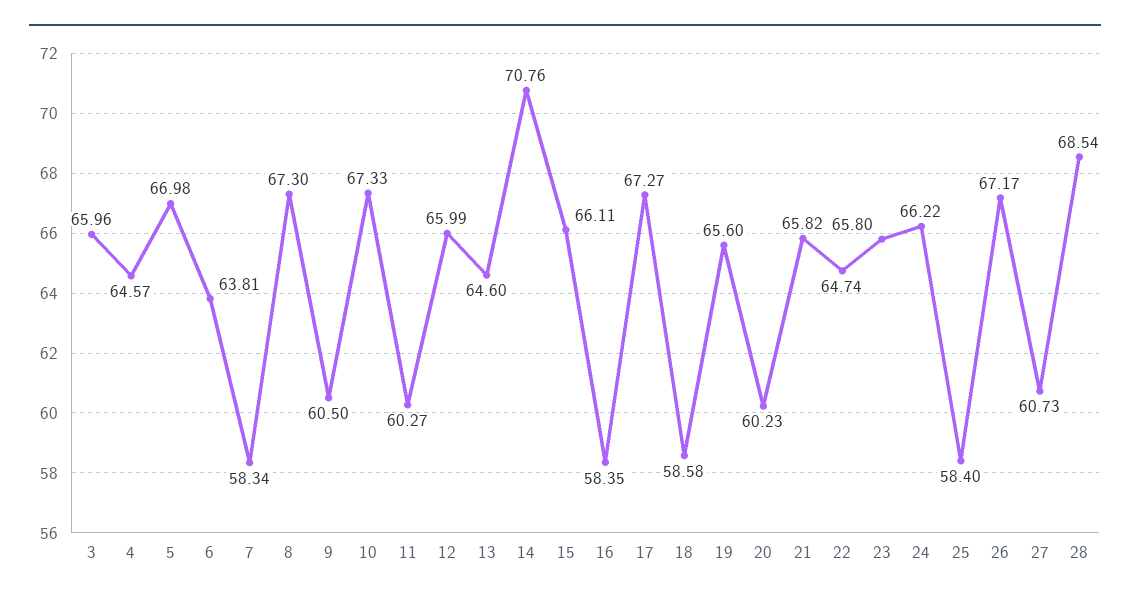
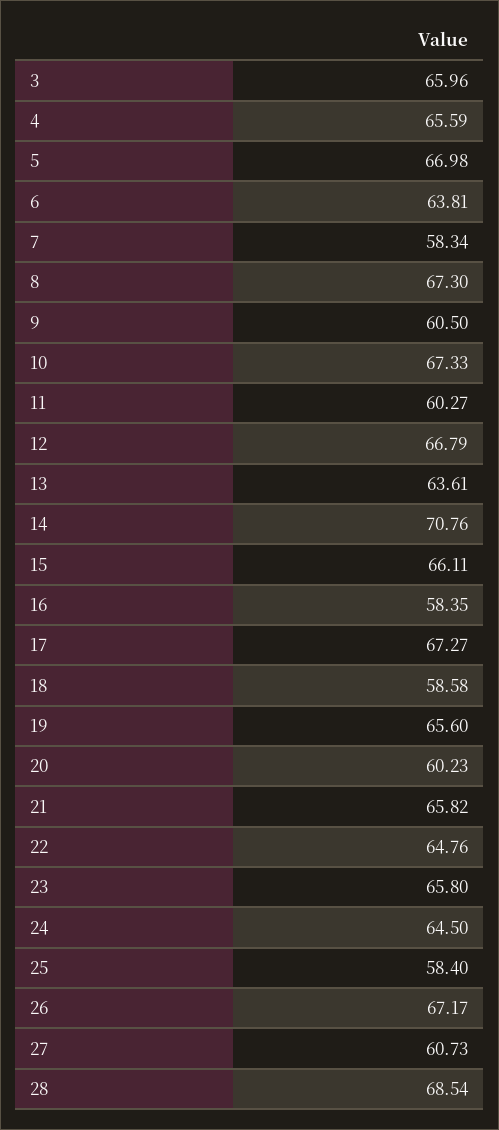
4: 64.57 -> 65.59
12: 65.99 -> 66.79
13: 64.6 -> 63.61
22: 64.74 -> 64.76
24: 66.22 -> 64.5

